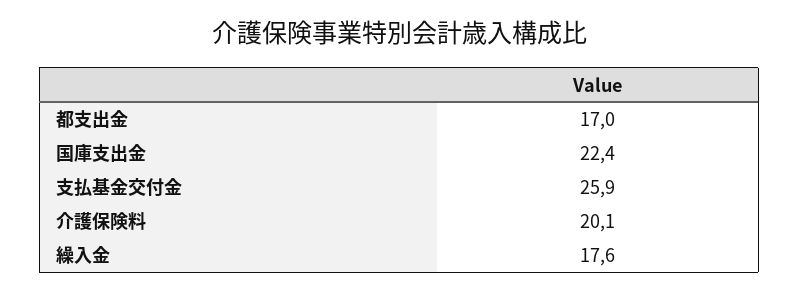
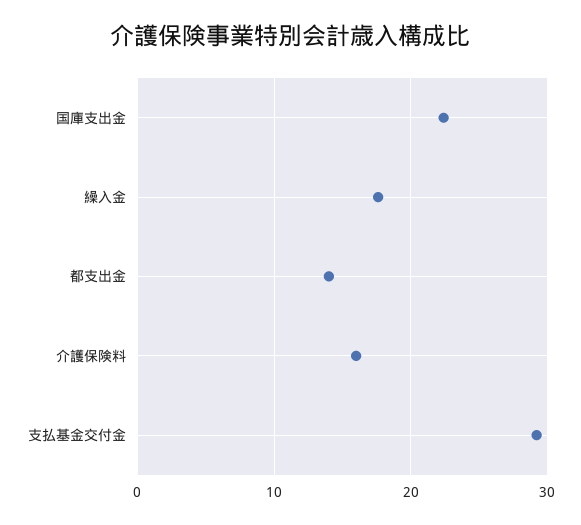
都支出金: 17 -> 14
支払基金交付金: 25.9 -> 29
介護保険料: 20.1 -> 16

